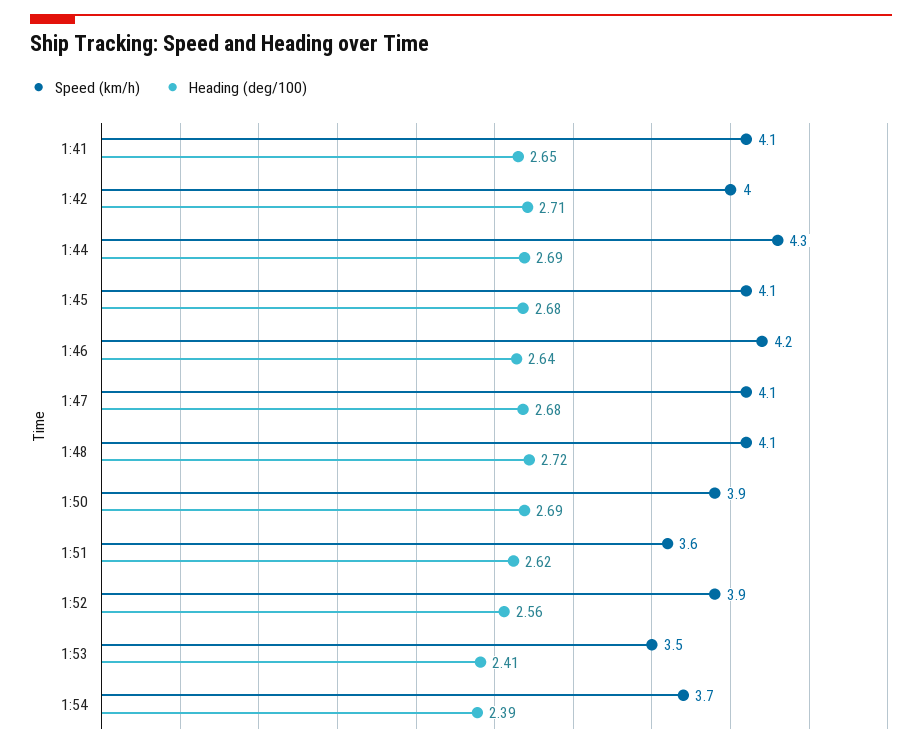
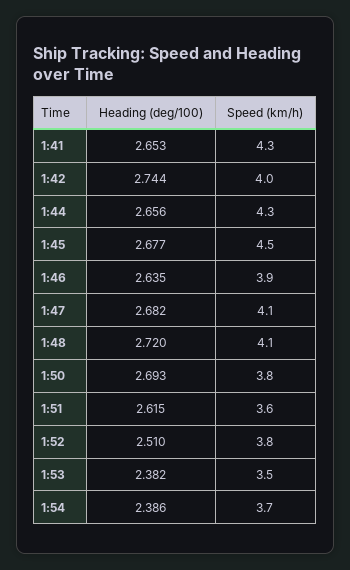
Speed (km/h), 1:41: 4.1 -> 4.3
Heading (deg/100), 1:42: 2.71 -> 2.744
Heading (deg/100), 1:44: 2.69 -> 2.656
Speed (km/h), 1:45: 4.1 -> 4.5
Speed (km/h), 1:46: 4.2 -> 3.9
Speed (km/h), 1:50: 3.9 -> 3.8
Speed (km/h), 1:52: 3.9 -> 3.8
Heading (deg/100), 1:52: 2.56 -> 2.51
Heading (deg/100), 1:53: 2.41 -> 2.382

